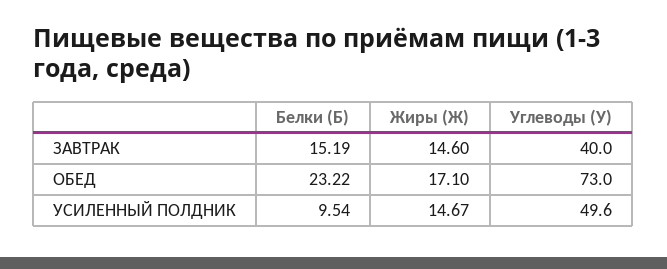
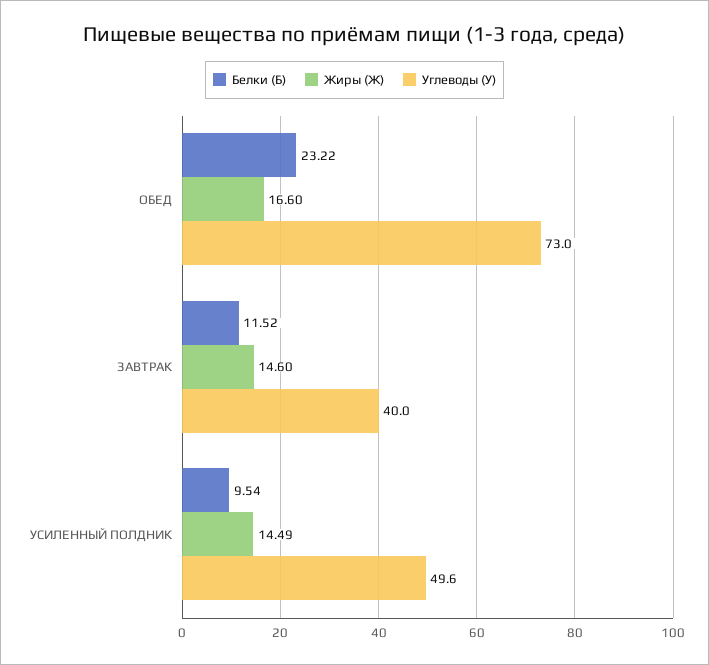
Белки (Б), ЗАВТРАК: 15.19 -> 11.52
Жиры (Ж), ОБЕД: 17.1 -> 16.6
Жиры (Ж), УСИЛЕННЫЙ ПОЛДНИК: 14.67 -> 14.49

